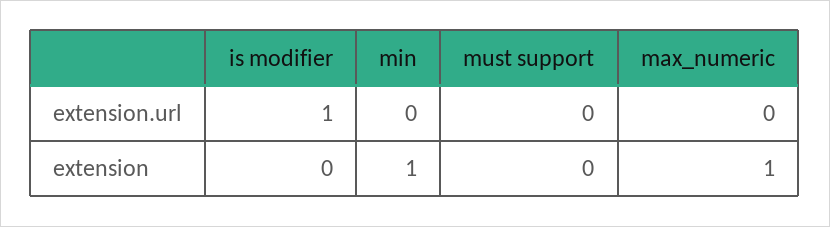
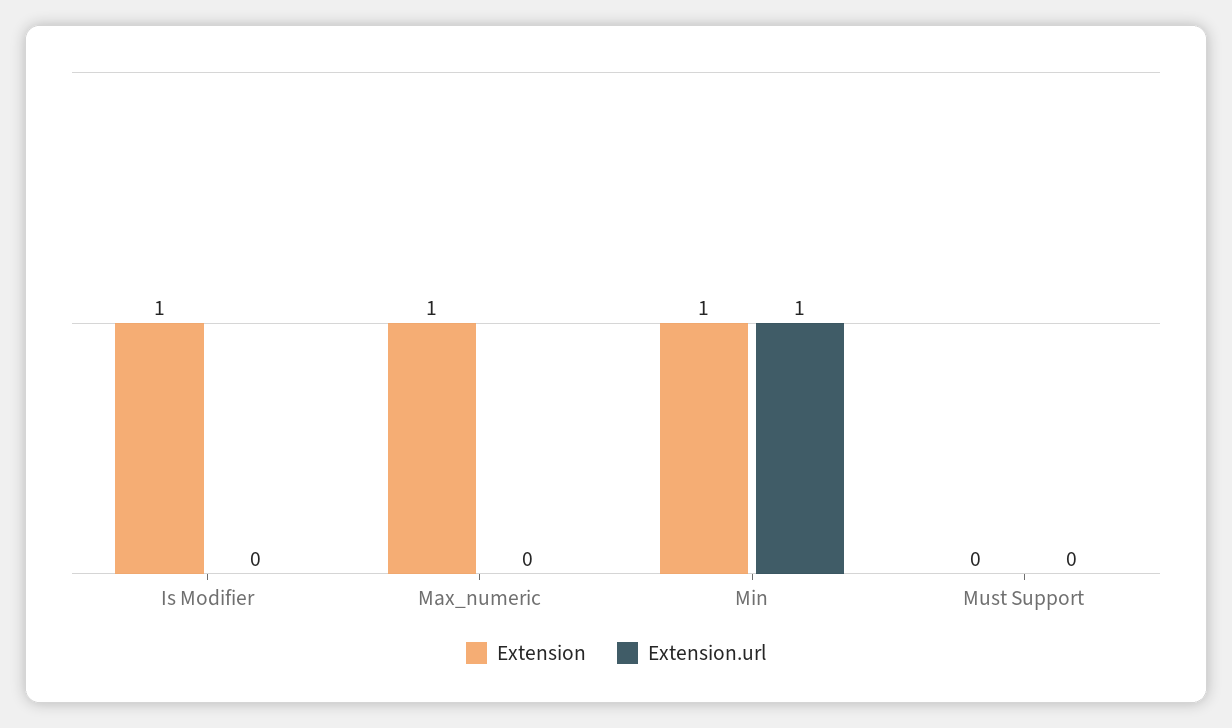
extension.url, is modifier: 1 -> 0
extension.url, min: 0 -> 1
extension, is modifier: 0 -> 1

